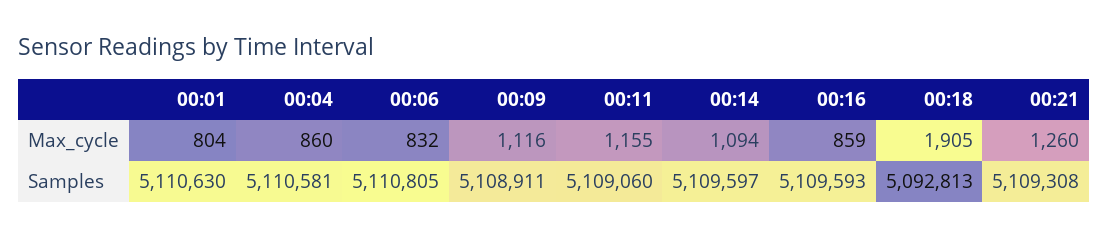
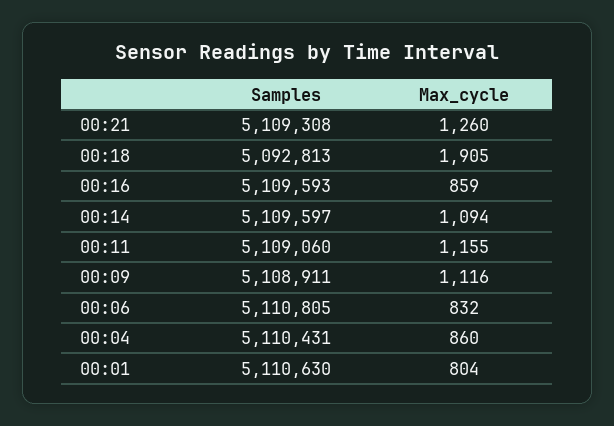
00:04, Samples: 5110581 -> 5110431

